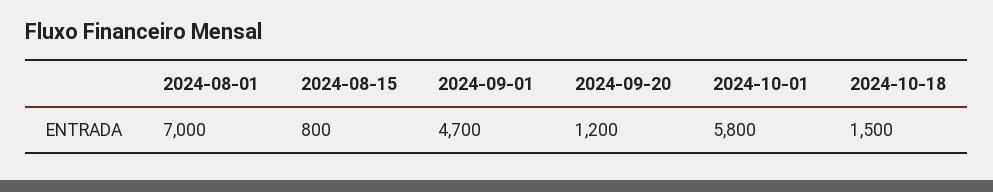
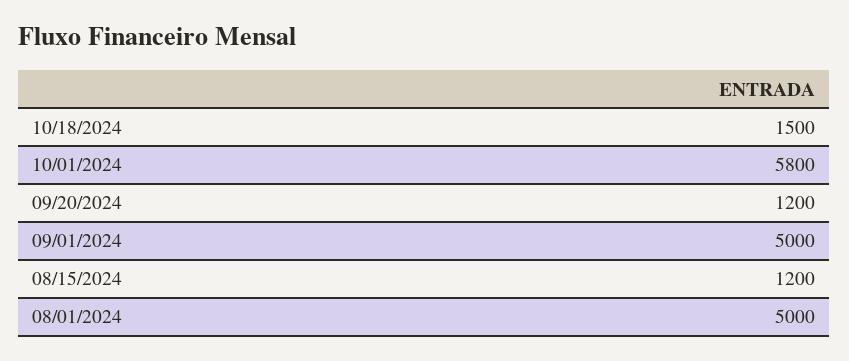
2024-08-01: 7000 -> 5000
2024-08-15: 800 -> 1200
2024-09-01: 4700 -> 5000

